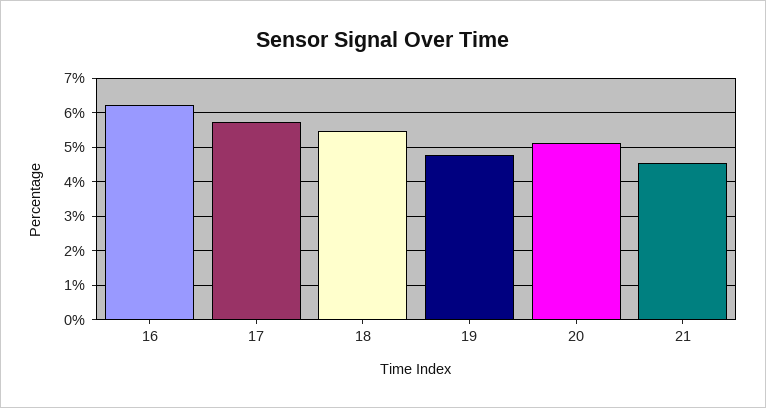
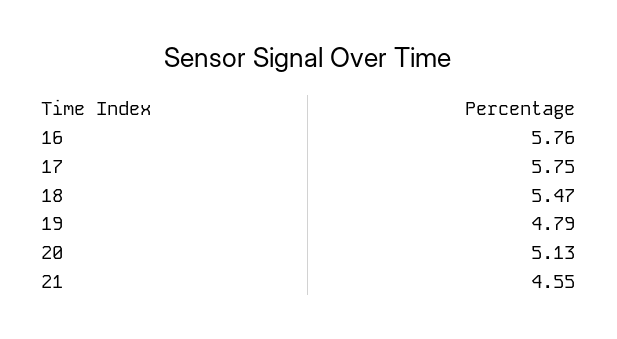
16: 6.2 -> 5.76

